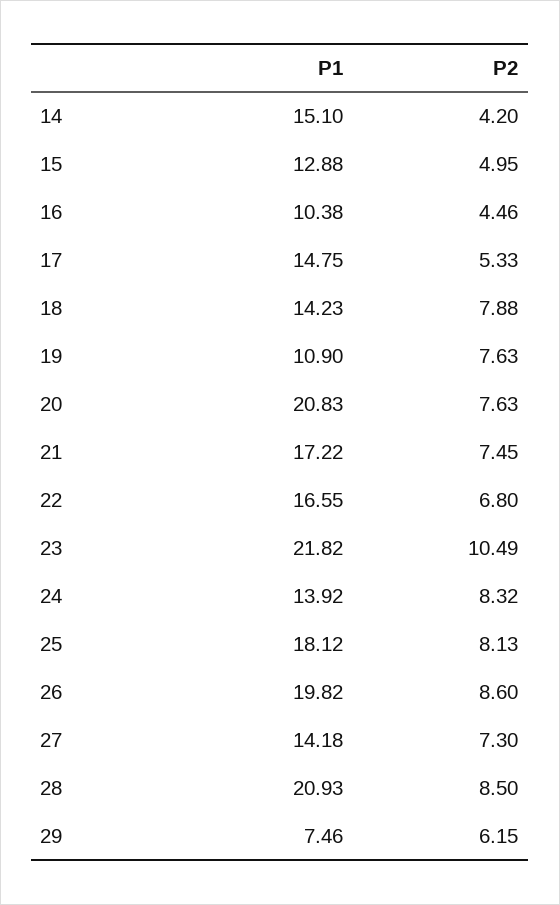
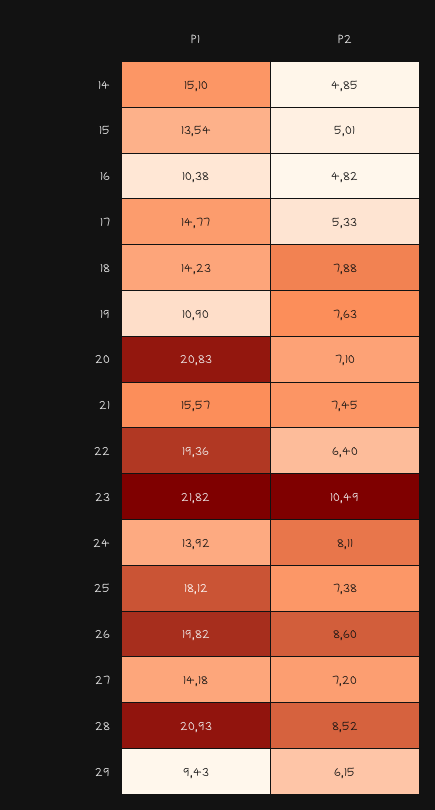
P2, 14: 4.2 -> 4.85
P1, 15: 12.88 -> 13.54
P2, 15: 4.95 -> 5.01
P2, 16: 4.46 -> 4.82
P1, 17: 14.75 -> 14.77
P2, 20: 7.63 -> 7.1
P1, 21: 17.22 -> 15.57
P1, 22: 16.55 -> 19.36
P2, 22: 6.8 -> 6.4
P2, 24: 8.32 -> 8.11
P2, 25: 8.13 -> 7.38
P2, 27: 7.3 -> 7.2
P2, 28: 8.5 -> 8.52
P1, 29: 7.46 -> 9.43

